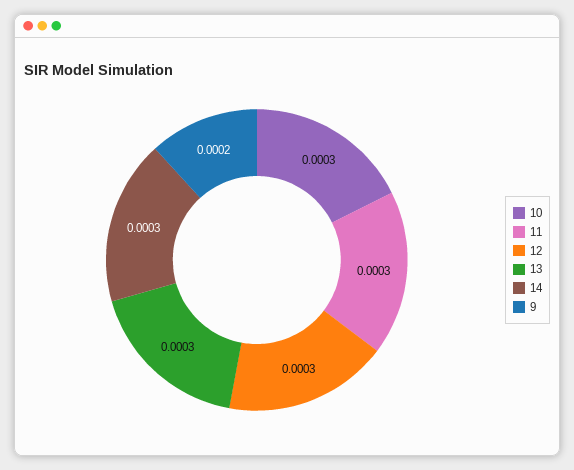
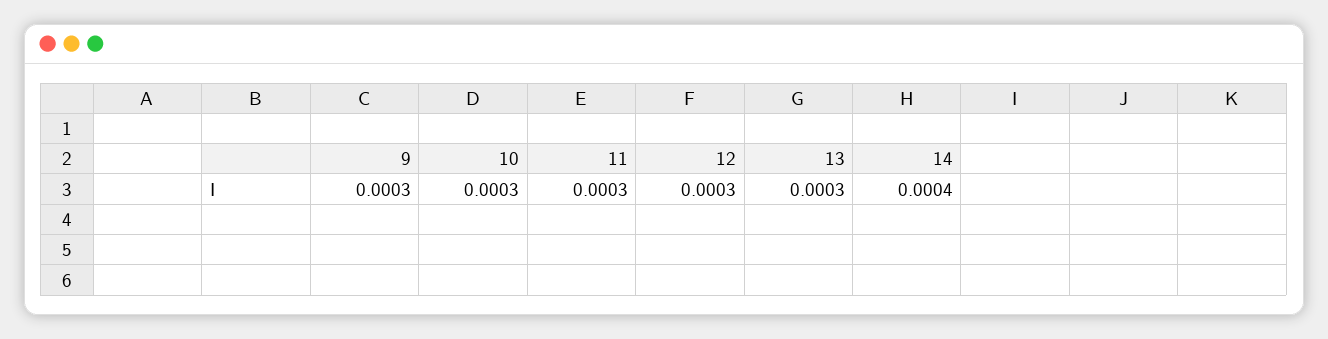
14: 0.0003 -> 0.0004
9: 0.0002 -> 0.0003

